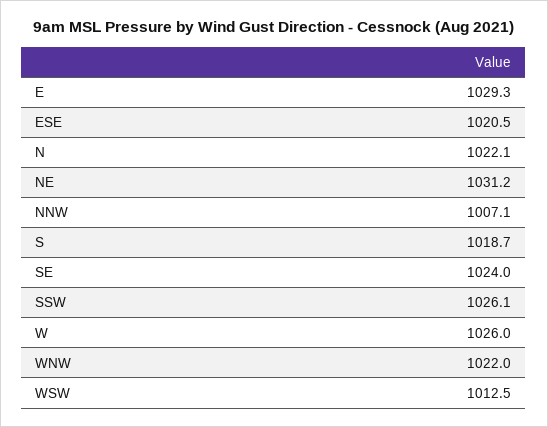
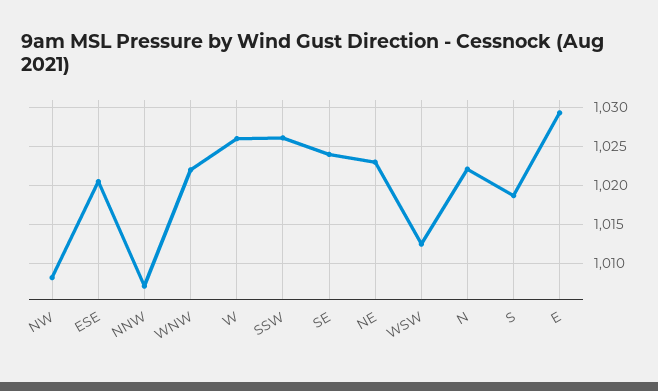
NE: 1031.2 -> 1023
NW: none -> 1008

